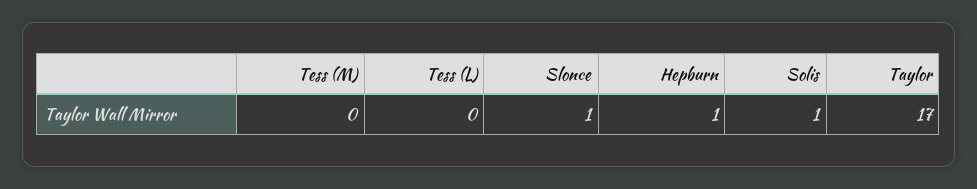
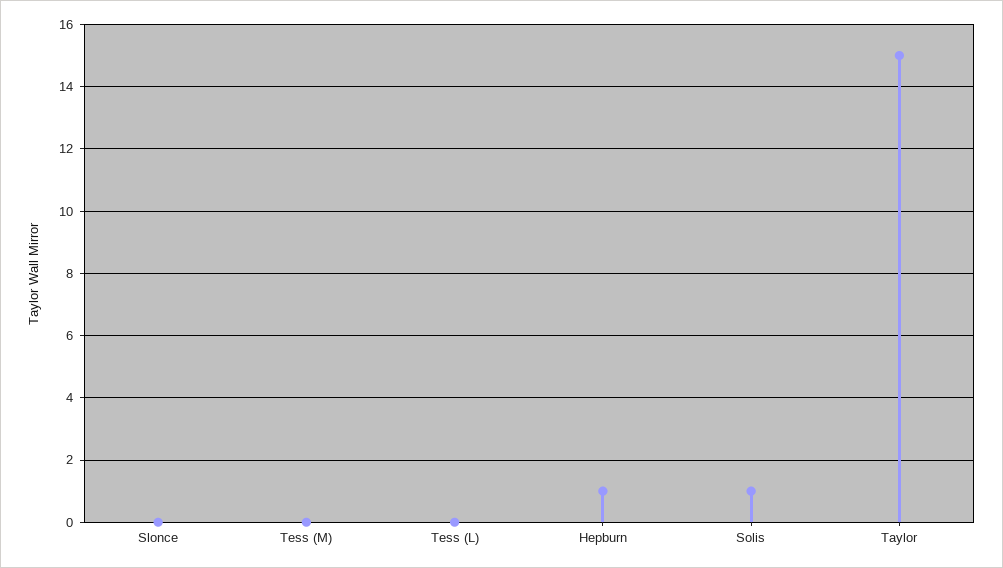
Slonce: 1 -> 0
Taylor: 17 -> 15

